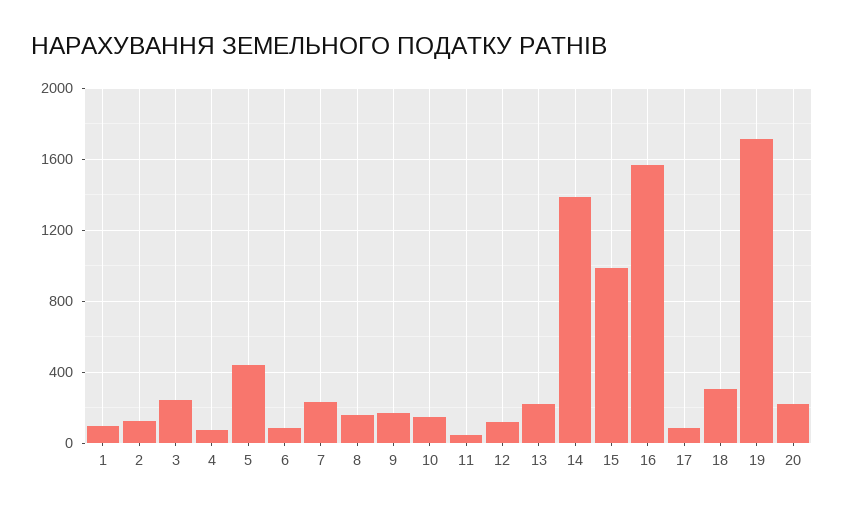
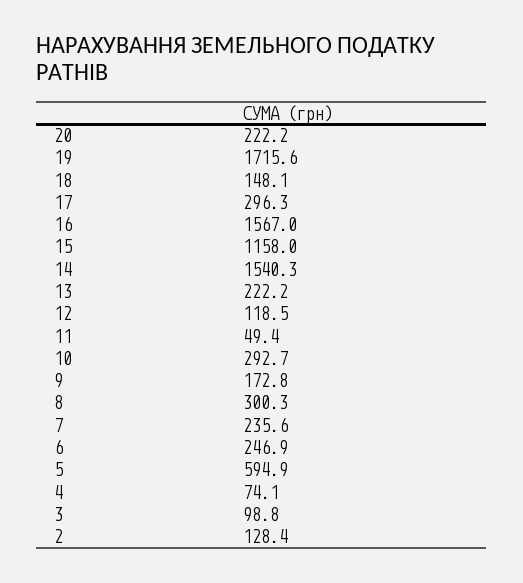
1: 100 -> none
3: 250 -> 98.8
5: 450 -> 594.9
6: 100 -> 246.9
8: 150 -> 300.3
10: 150 -> 292.7
14: 1400 -> 1540.3
15: 1000 -> 1158
17: 100 -> 296.3
18: 300 -> 148.1

